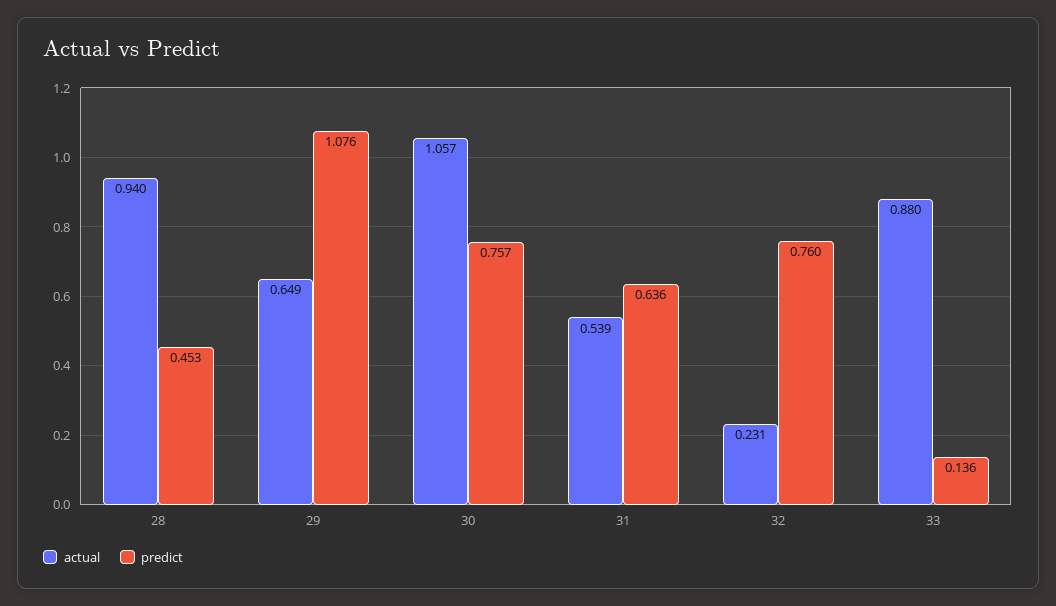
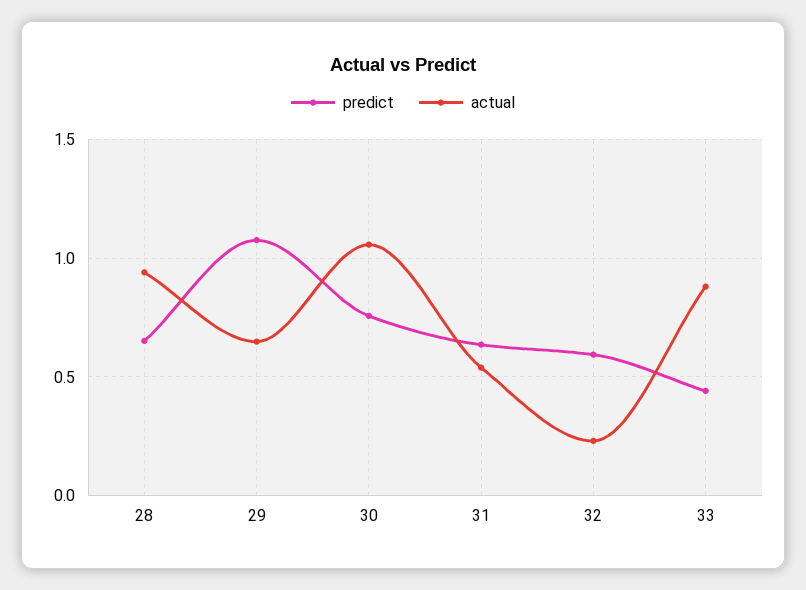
predict, 28: 0.453 -> 0.65
predict, 32: 0.76 -> 0.6
predict, 33: 0.136 -> 0.45

